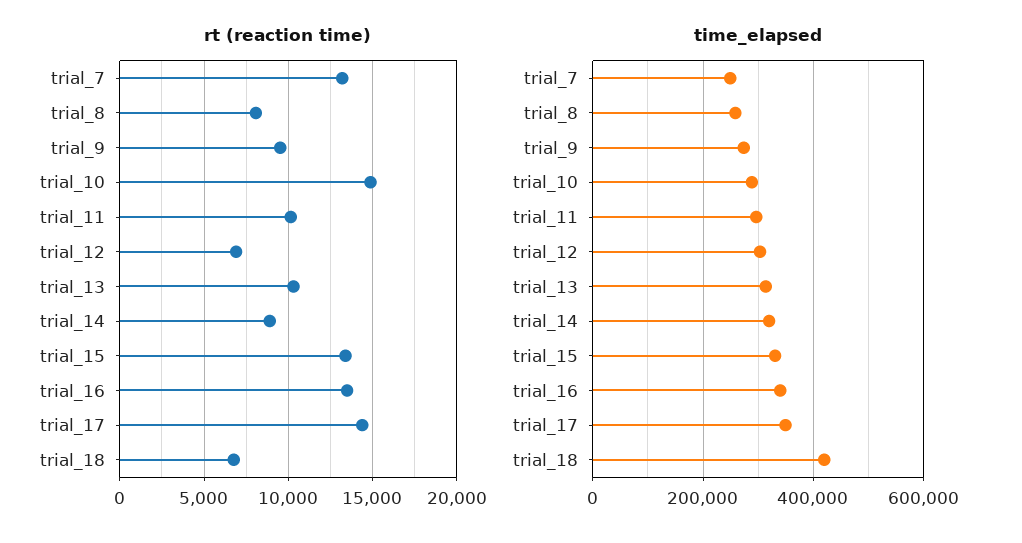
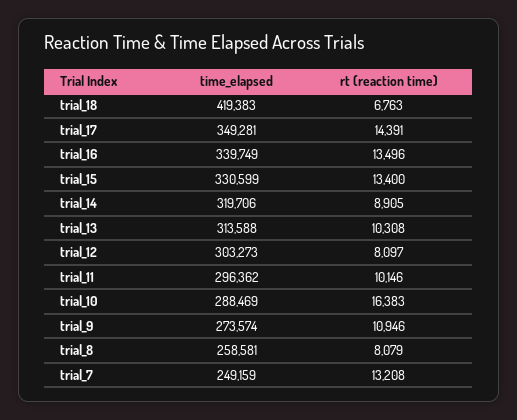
rt (reaction time), trial_9: 9500 -> 10946
rt (reaction time), trial_10: 15000 -> 16383
rt (reaction time), trial_12: 7000 -> 8097

